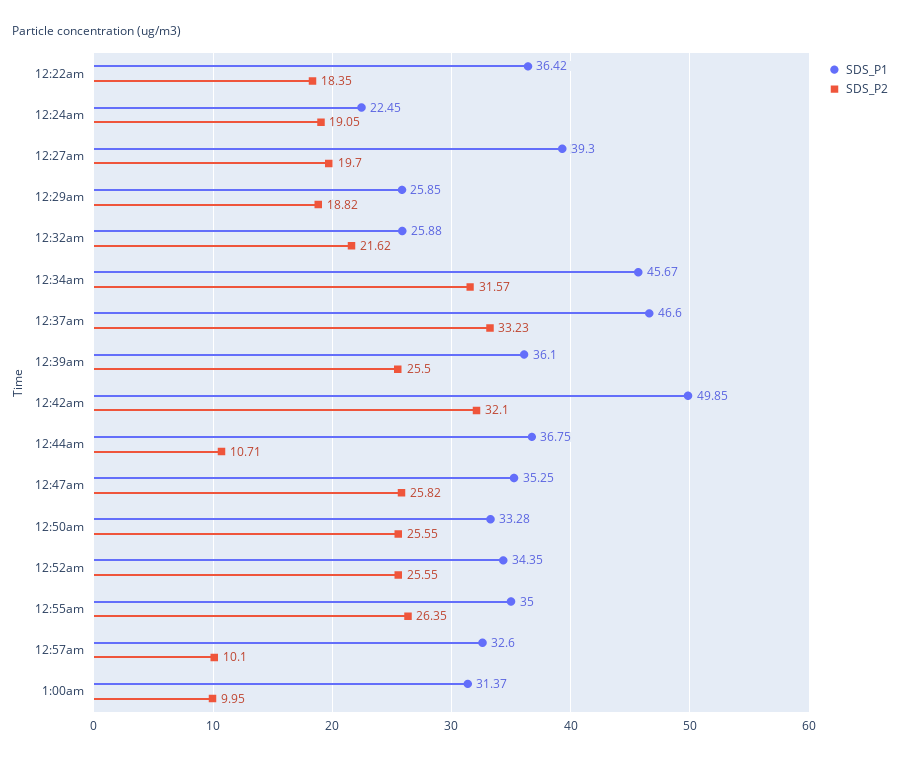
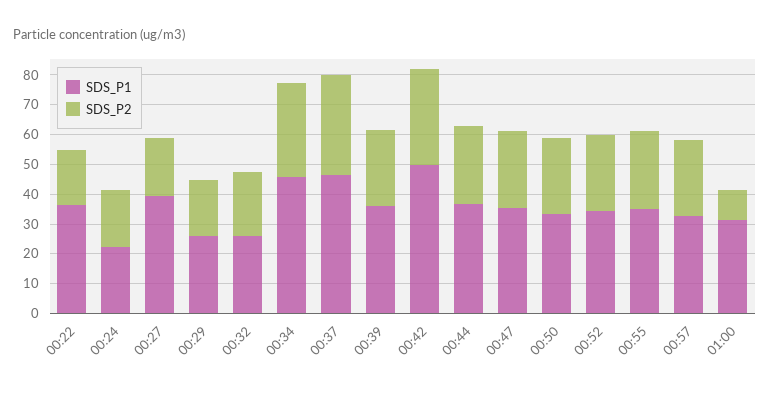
SDS_P2, 12:44am: 10.71 -> 25
SDS_P2, 12:57am: 10.1 -> 25

